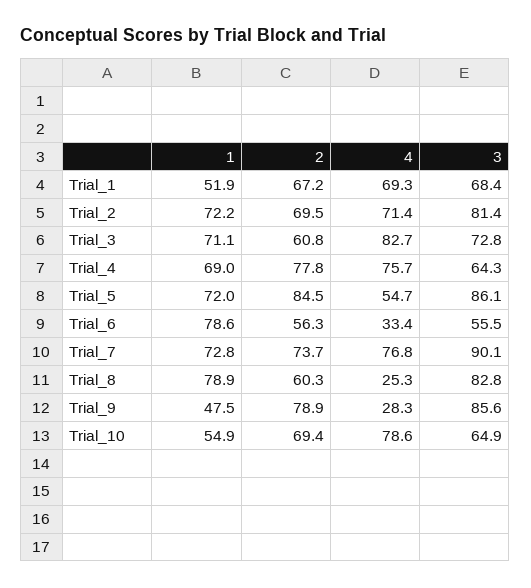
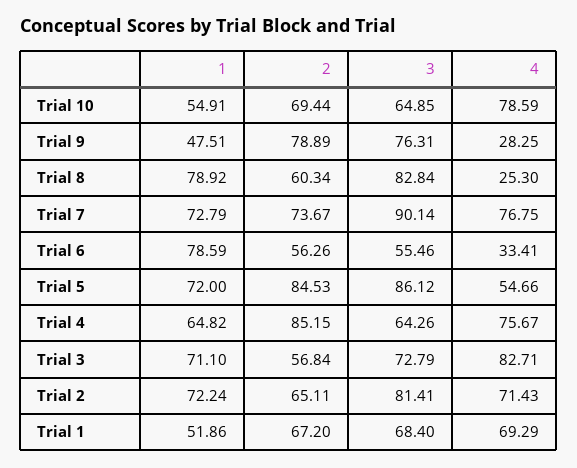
2, Trial_2: 69.5 -> 65.11
2, Trial_3: 60.8 -> 56.84
1, Trial_4: 69 -> 64.82
2, Trial_4: 77.8 -> 85.15
3, Trial_9: 85.6 -> 76.31

